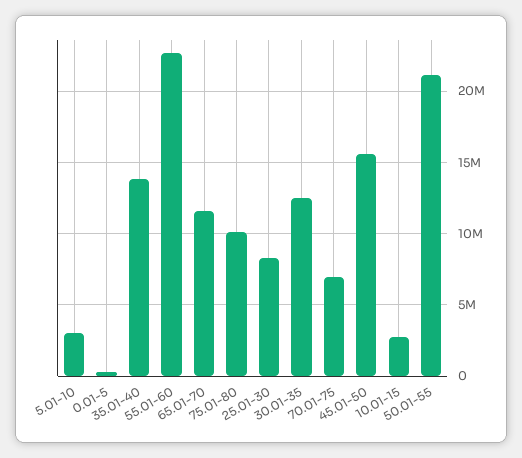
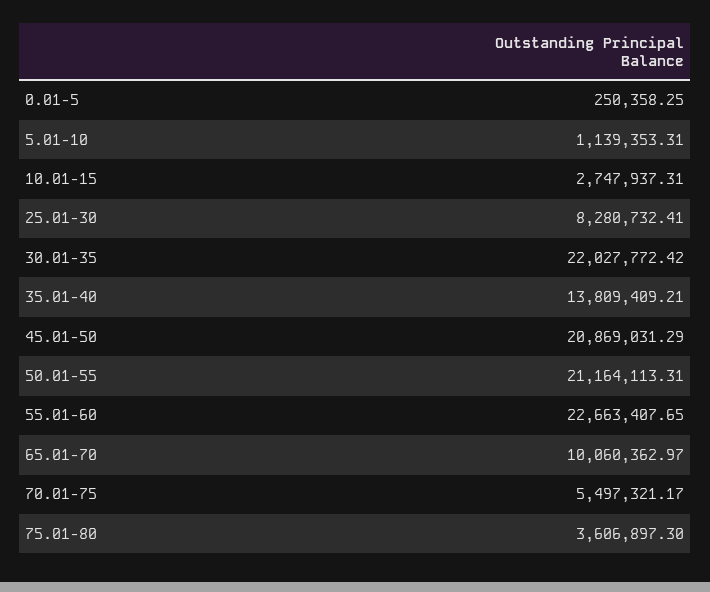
5.01-10: 3000000 -> 1139353.31
65.01-70: 11500000 -> 10060362.97
75.01-80: 10000000 -> 3606897.3
30.01-35: 12500000 -> 22027772.42
70.01-75: 7000000 -> 5497321.17
45.01-50: 15500000 -> 20869031.29

